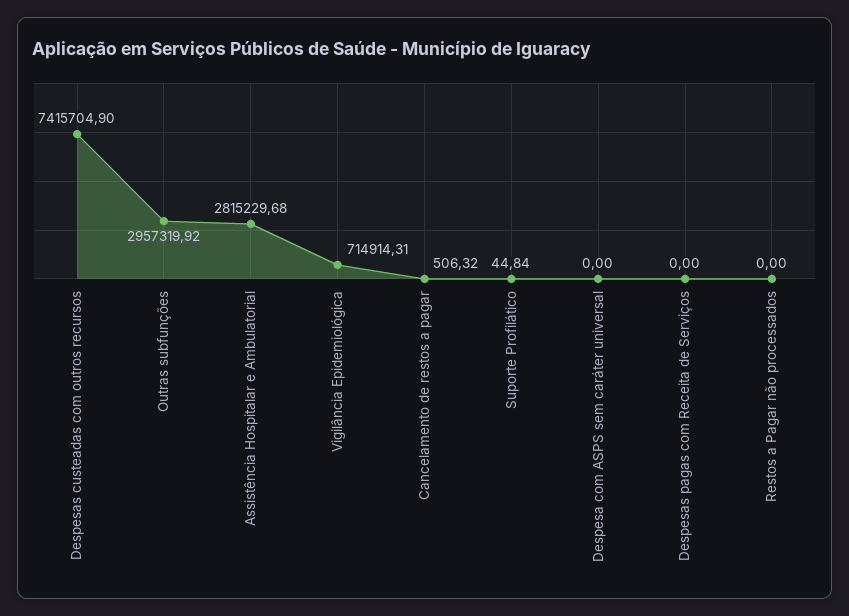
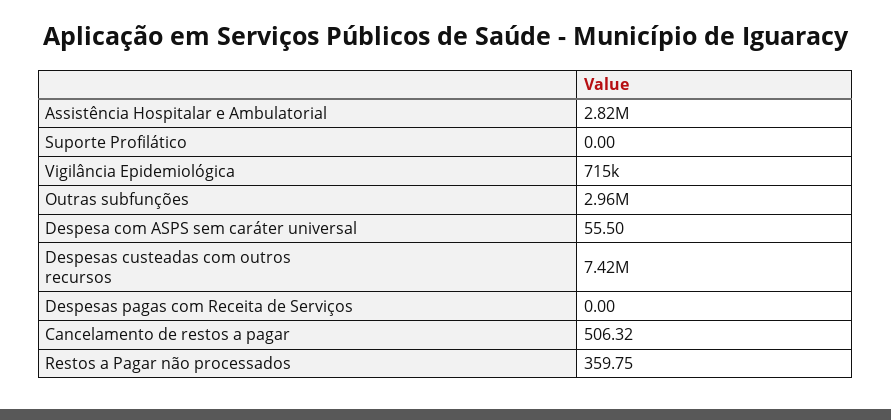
Suporte Profilático: 44.84 -> 0
Despesa com ASPS sem caráter universal: 0 -> 55.5
Restos a Pagar não processados: 0 -> 359.75

